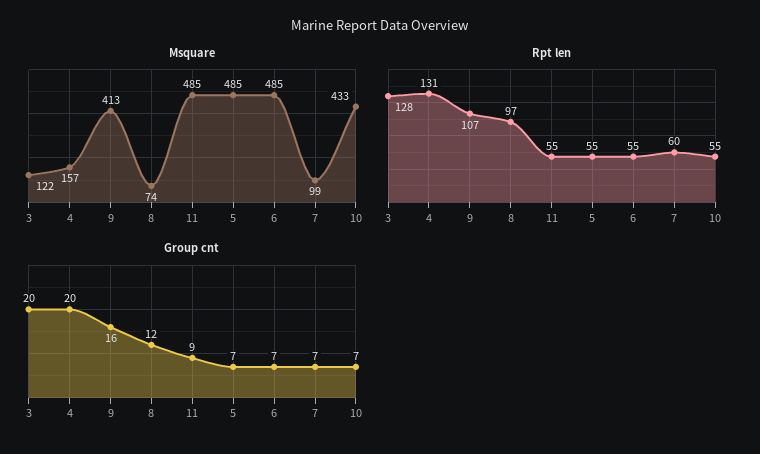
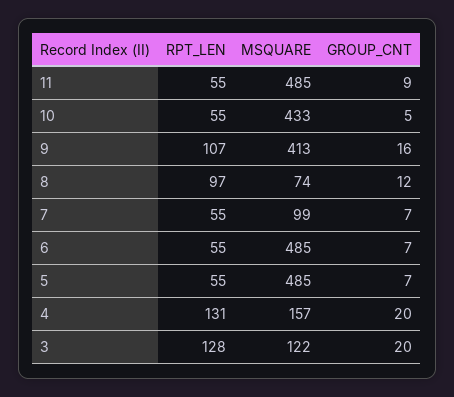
Rpt len, 7: 60 -> 55
Group cnt, 10: 7 -> 5

